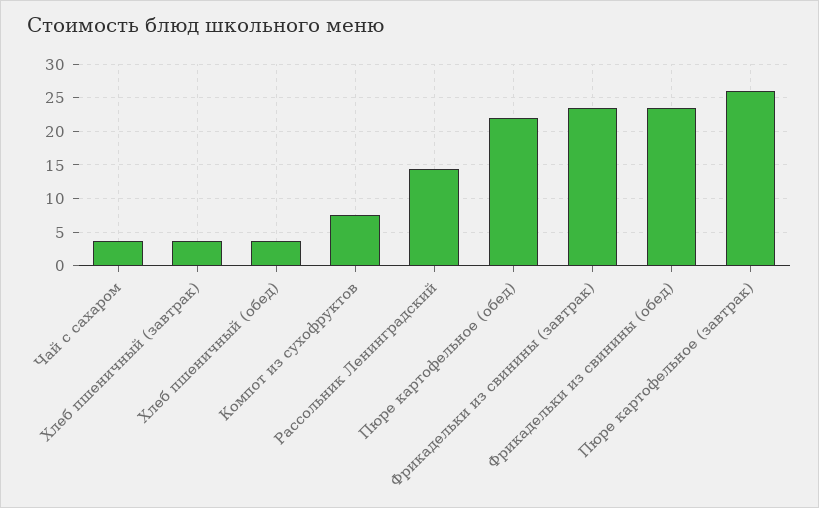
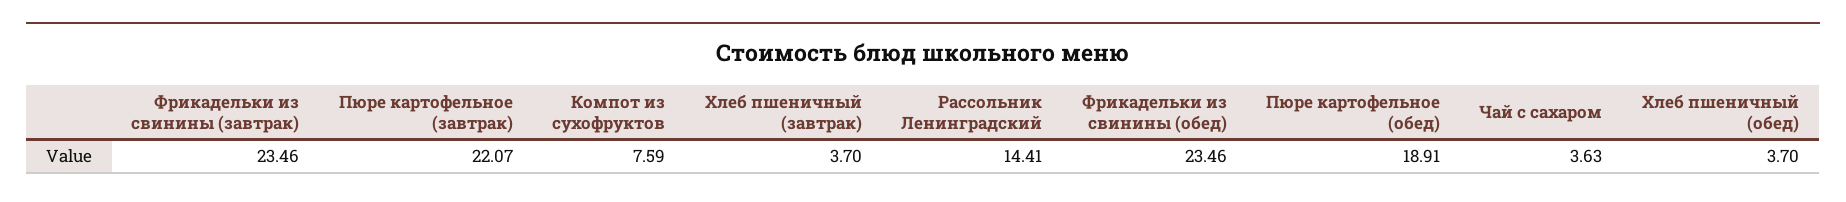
Пюре картофельное (обед): 22 -> 18.91
Пюре картофельное (завтрак): 26 -> 22.07

